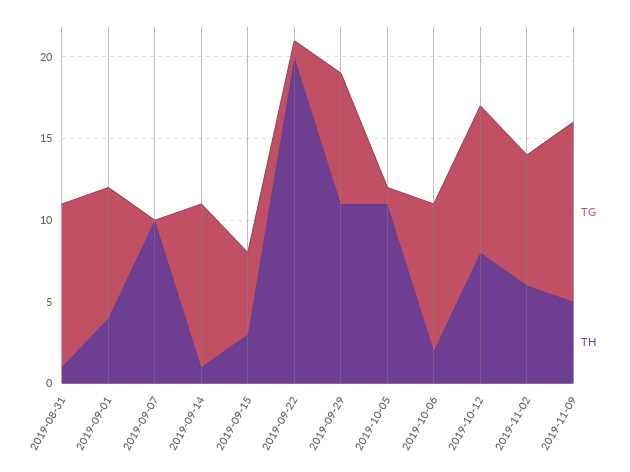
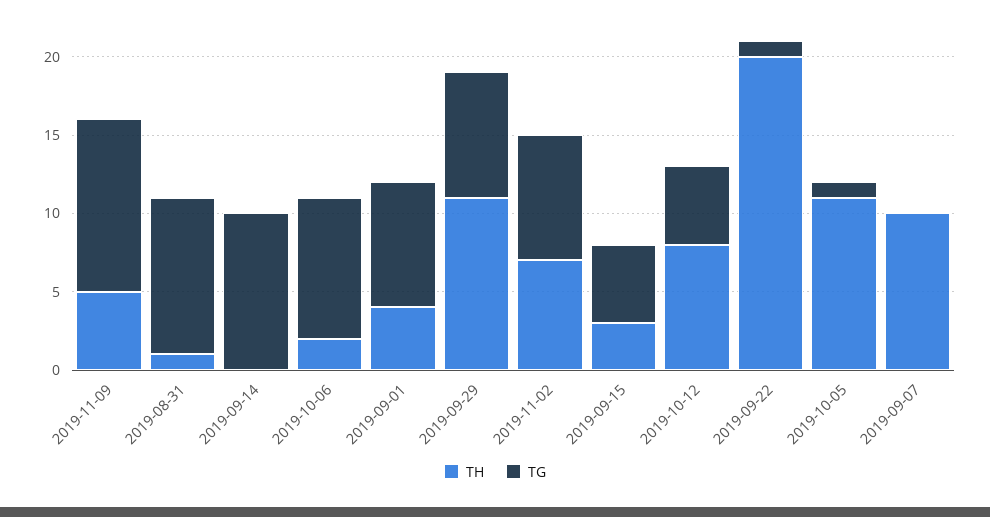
TH, 2019-09-14: 1 -> 0
TG, 2019-10-12: 9 -> 5
TH, 2019-11-02: 6 -> 7

